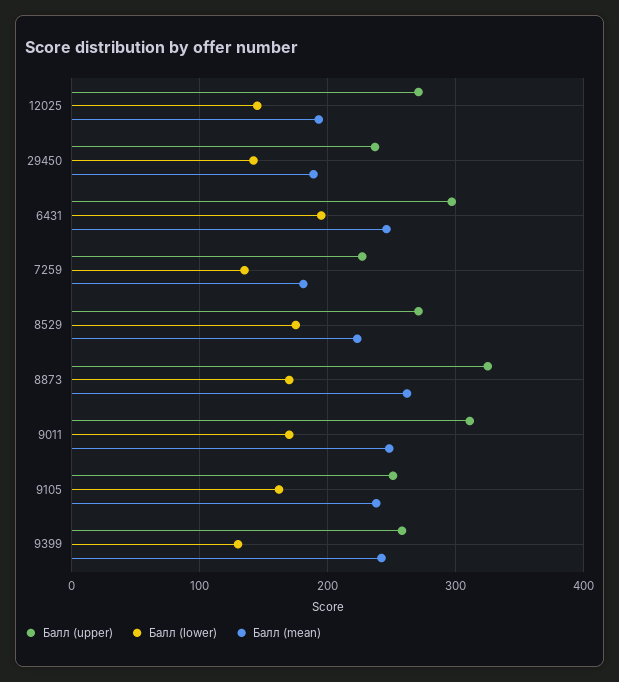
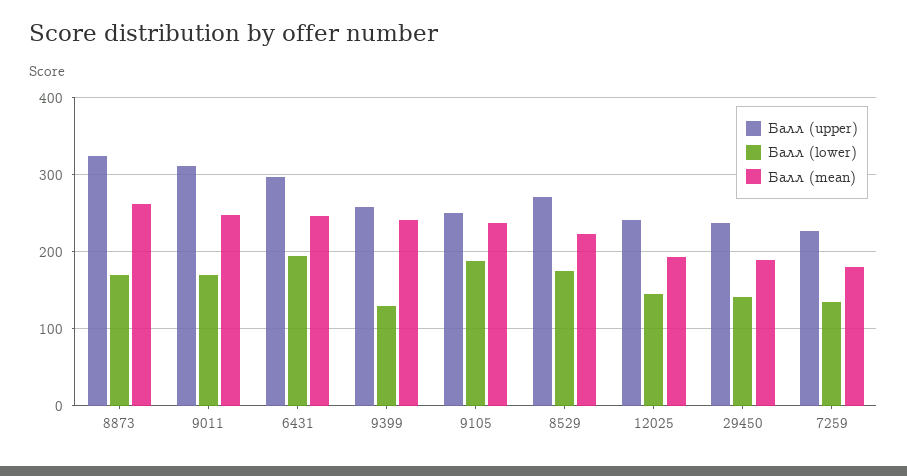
Балл (upper), 12025: 270 -> 240
Балл (lower), 9105: 160 -> 190

